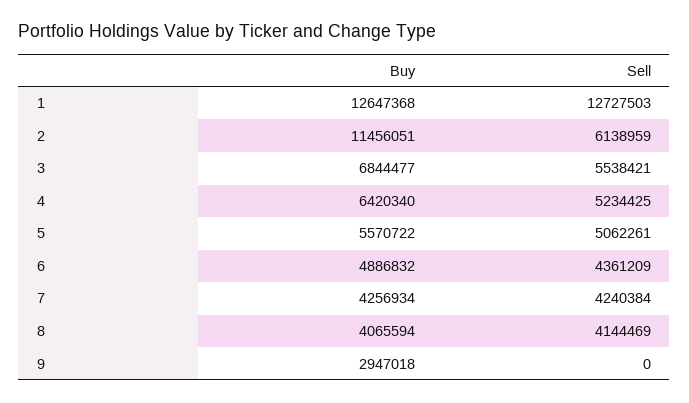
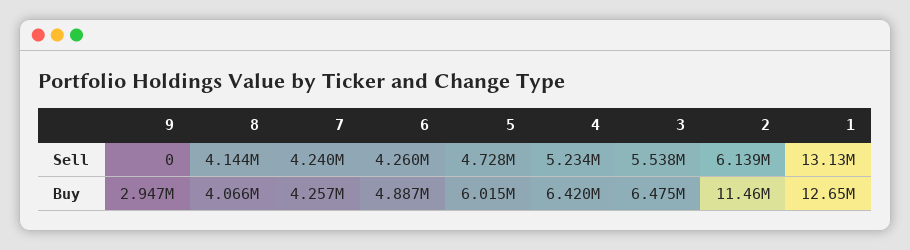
Sell, 1: 12727503 -> 13130000
Buy, 3: 6844477 -> 6475000
Buy, 5: 5570722 -> 6015000
Sell, 5: 5062261 -> 4728000
Sell, 6: 4361209 -> 4260000

